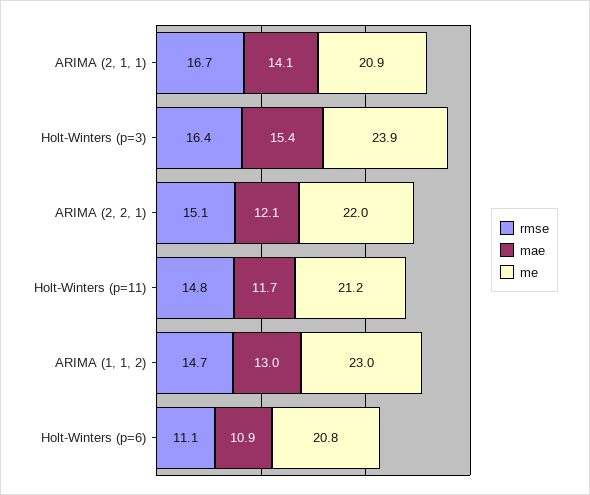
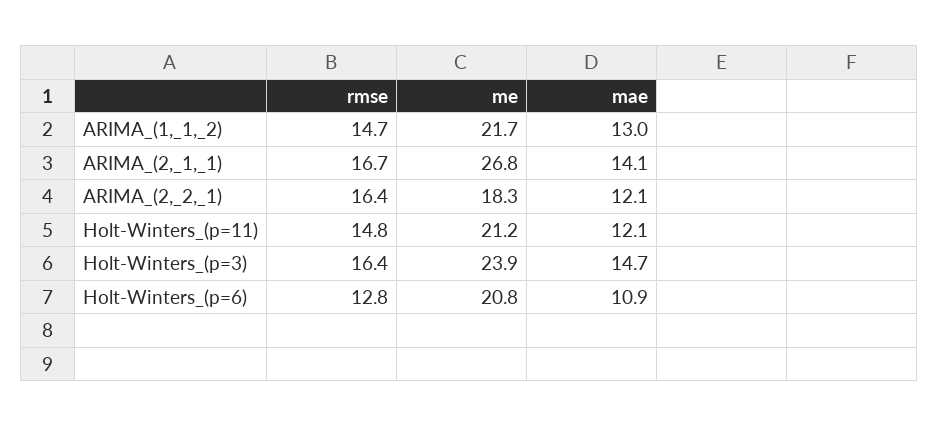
me, ARIMA (2, 1, 1): 20.9 -> 26.8
mae, Holt-Winters (p=3): 15.4 -> 14.7
rmse, ARIMA (2, 2, 1): 15.1 -> 16.4
me, ARIMA (2, 2, 1): 22 -> 18.3
mae, Holt-Winters (p=11): 11.7 -> 12.1
me, ARIMA (1, 1, 2): 23 -> 21.7
rmse, Holt-Winters (p=6): 11.1 -> 12.8

